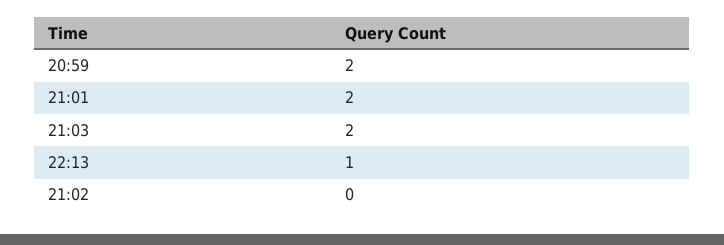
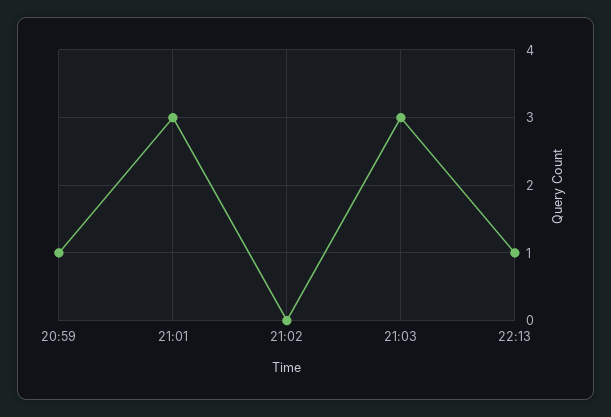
20:59: 2 -> 1
21:01: 2 -> 3
21:03: 2 -> 3

